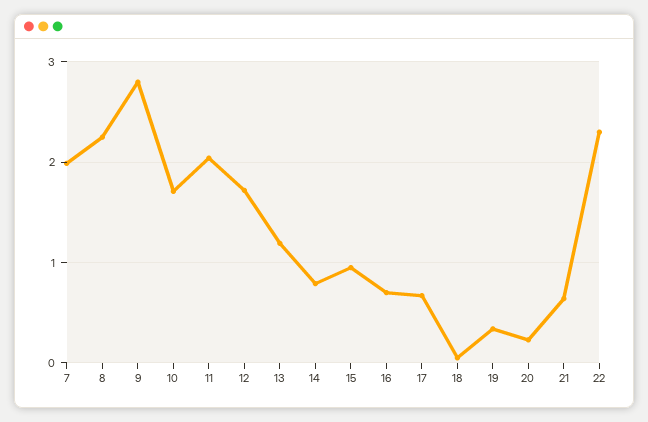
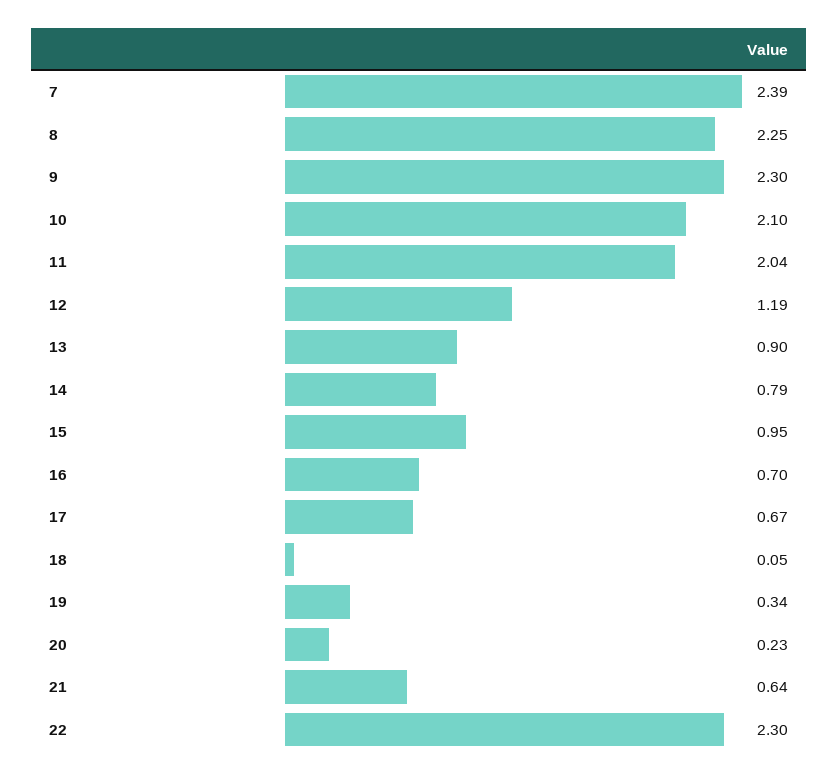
7: 2 -> 2.39
9: 2.8 -> 2.3
10: 1.7 -> 2.1
12: 1.7 -> 1.19
13: 1.2 -> 0.9

